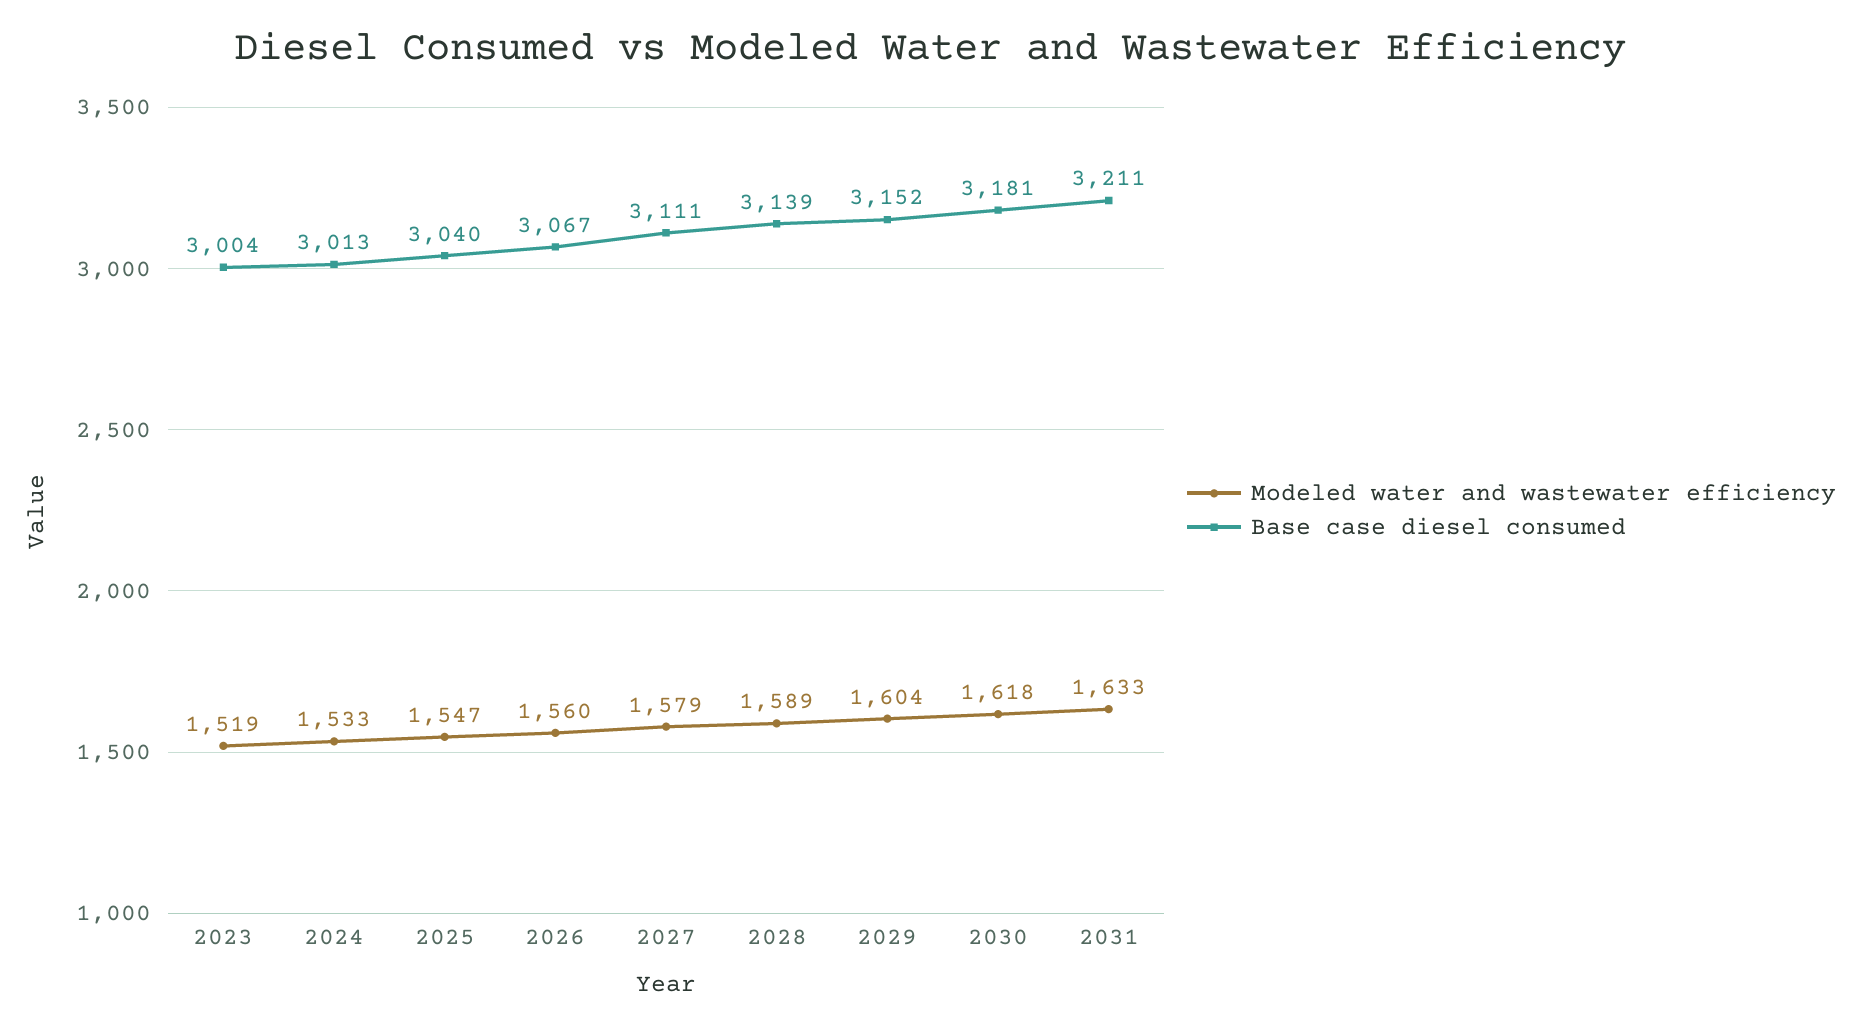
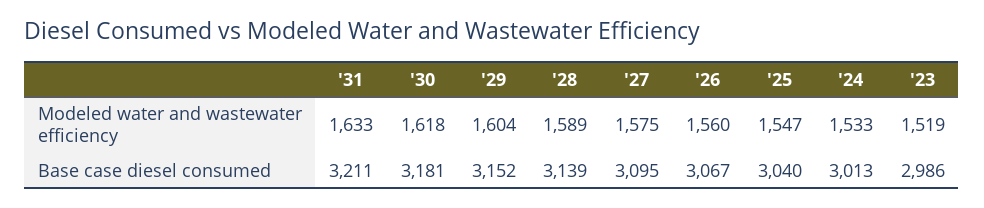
Base case diesel consumed, 2023: 3004 -> 2986
Modeled water and wastewater efficiency, 2027: 1579 -> 1575
Base case diesel consumed, 2027: 3111 -> 3095

